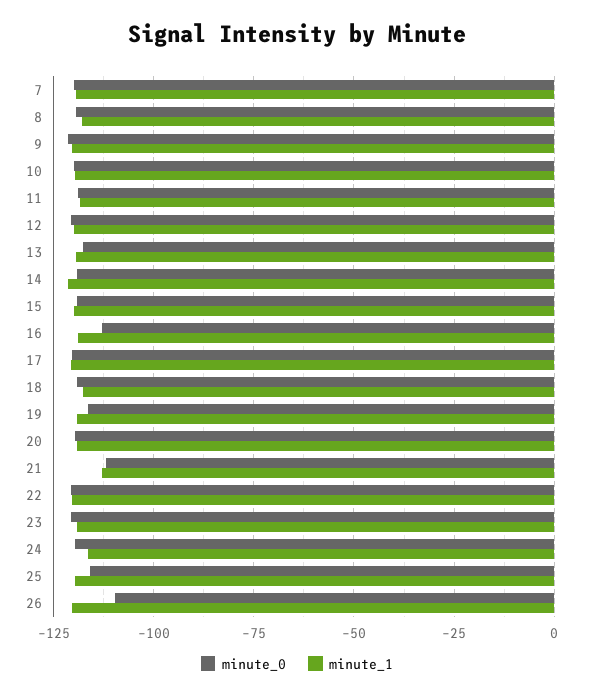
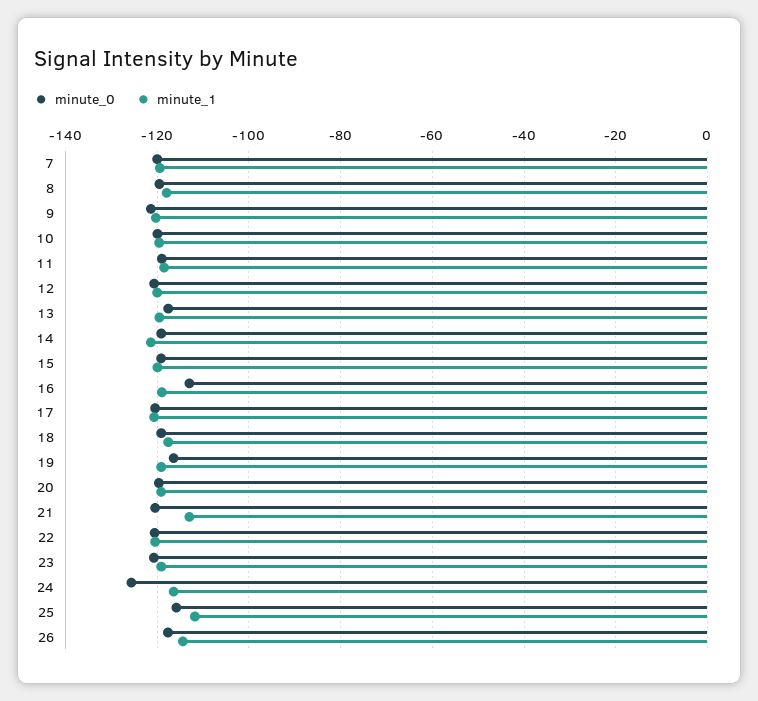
minute_0, 21: -112.5 -> -120
minute_0, 24: -120 -> -126
minute_1, 25: -120 -> -112
minute_0, 26: -110 -> -118
minute_1, 26: -120 -> -114

